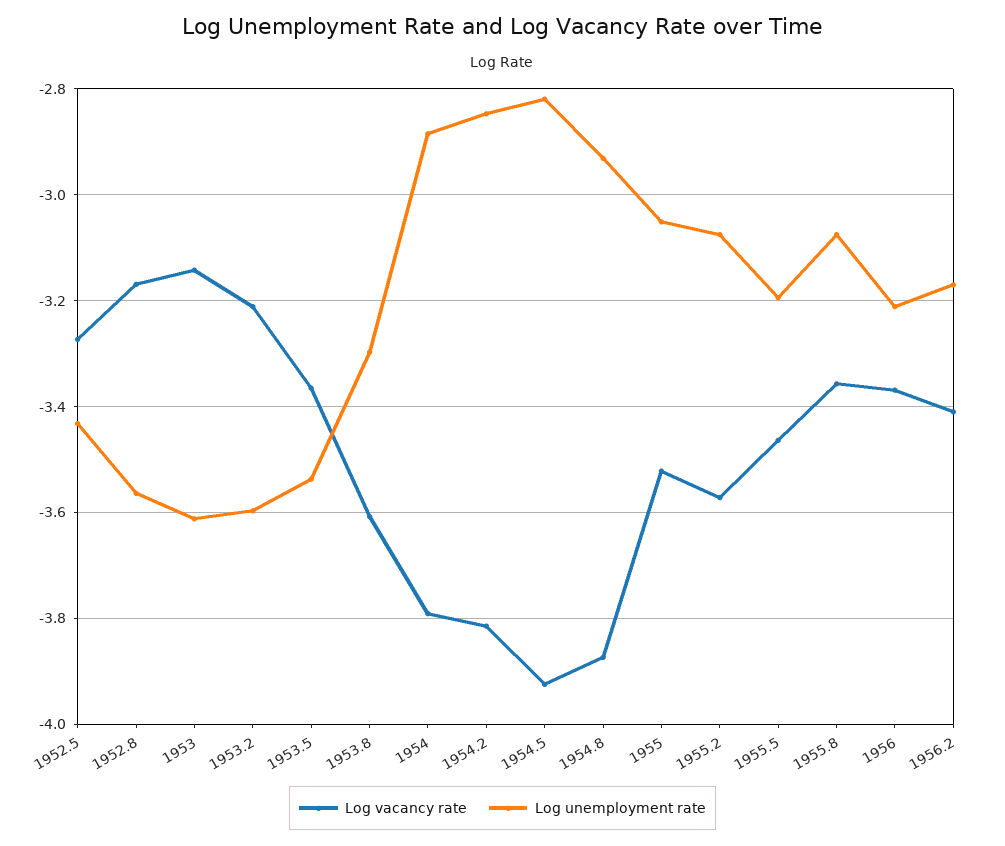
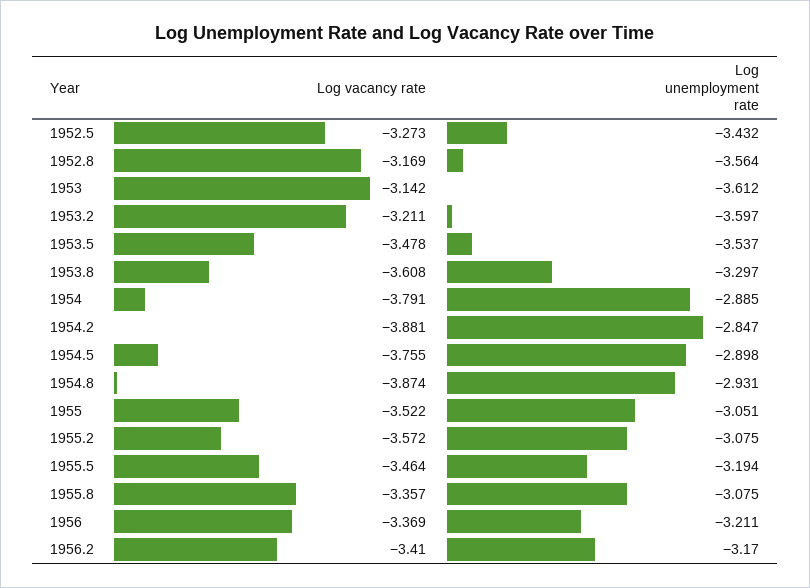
Log vacancy rate, 1953.5: -3.36 -> -3.478
Log vacancy rate, 1954.2: -3.82 -> -3.881
Log vacancy rate, 1954.5: -3.92 -> -3.755
Log unemployment rate, 1954.5: -2.82 -> -2.898

